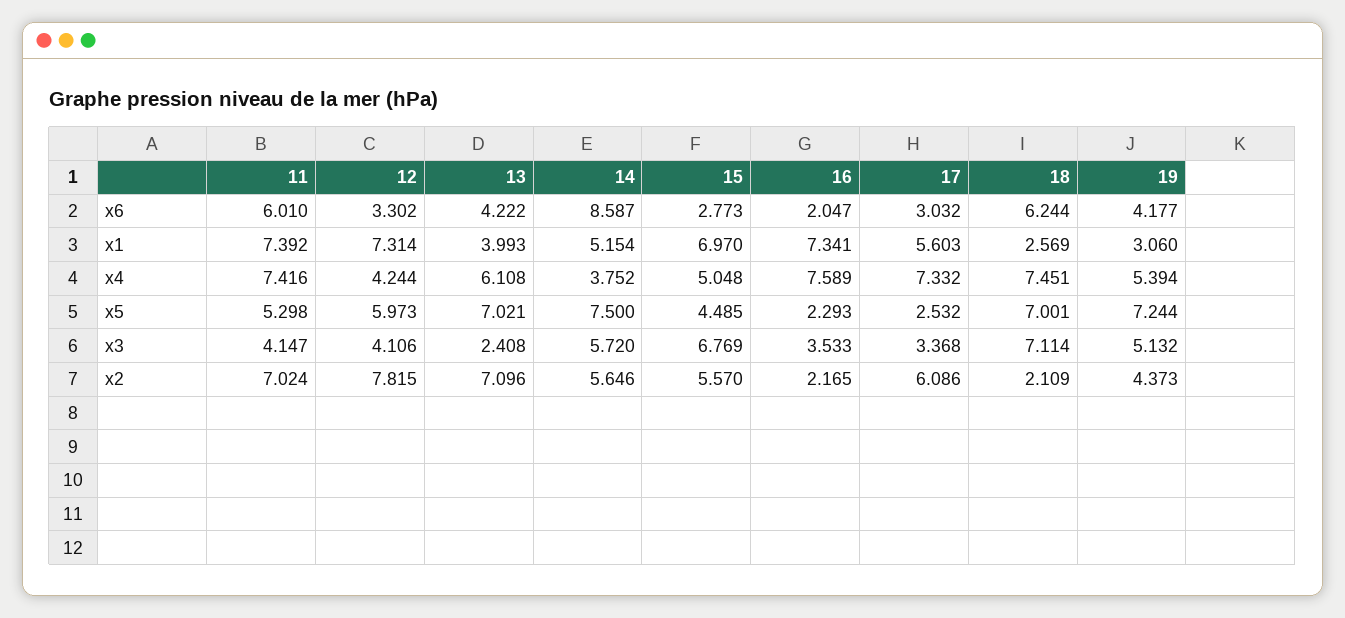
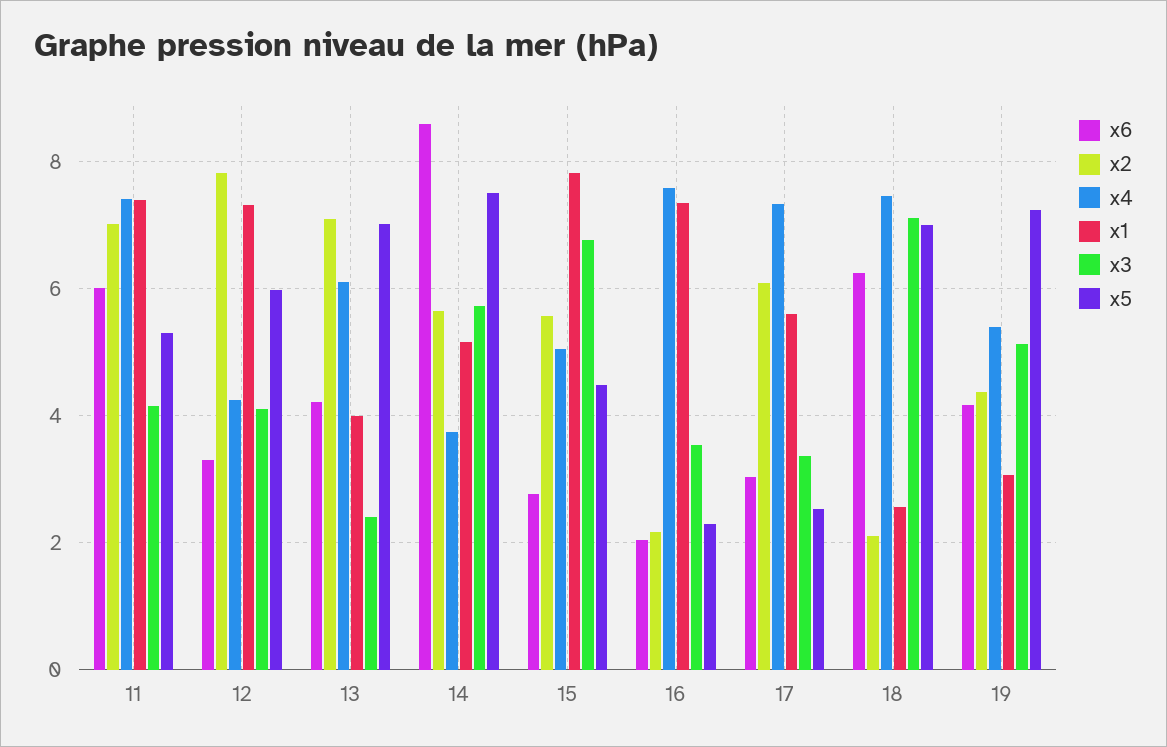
x1, 15: 6.97 -> 7.8

